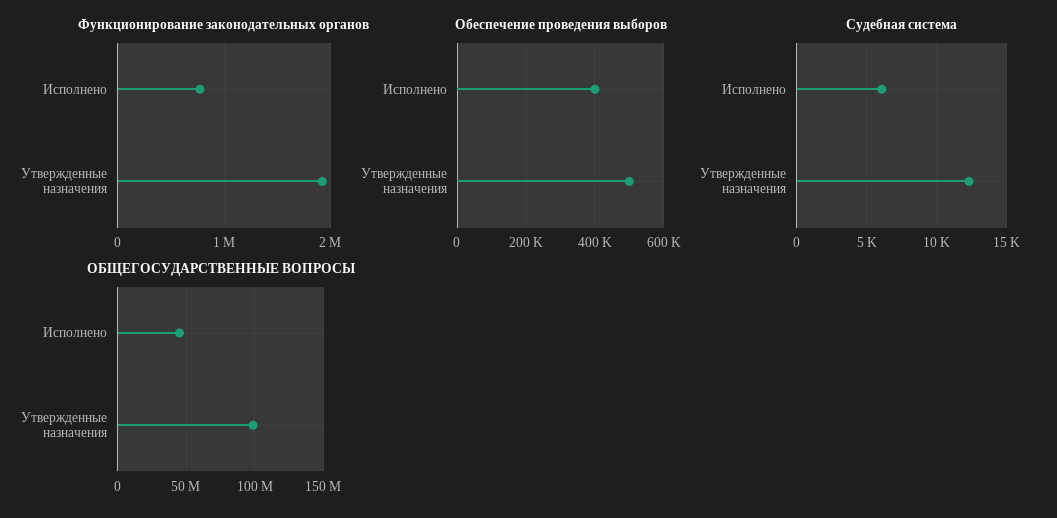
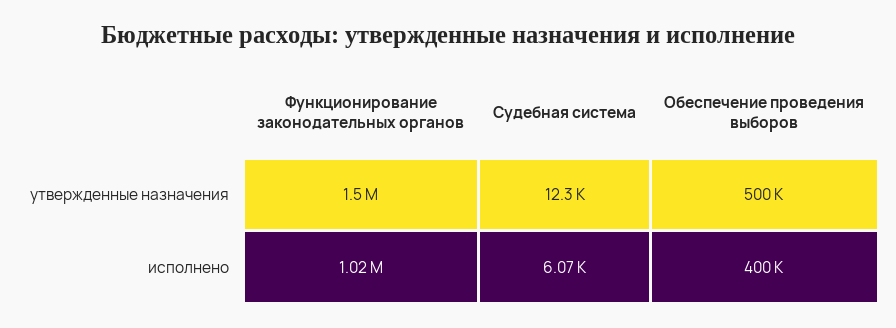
Функционирование законодательных органов, Исполнено: 800000 -> 1020000
Функционирование законодательных органов, Утвержденные назначения: 1900000 -> 1500000
ОБЩЕГОСУДАРСТВЕННЫЕ ВОПРОСЫ, Исполнено: 45000000 -> none
ОБЩЕГОСУДАРСТВЕННЫЕ ВОПРОСЫ, Утвержденные назначения: 100000000 -> none

